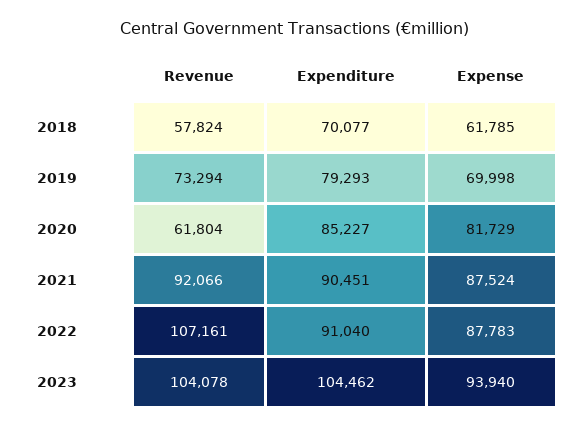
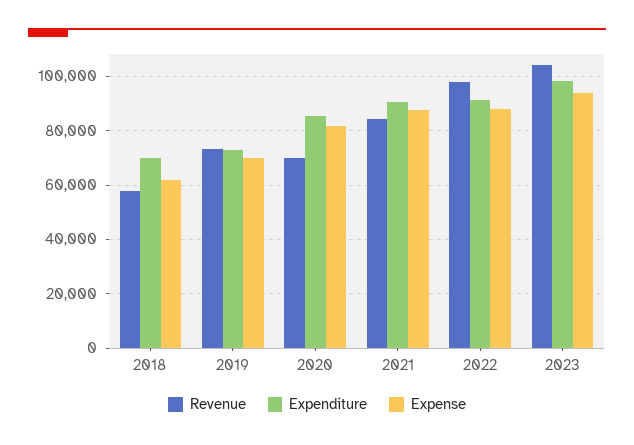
Expenditure, 2019: 79293 -> 72500
Revenue, 2020: 61804 -> 70000
Revenue, 2021: 92066 -> 85000
Revenue, 2022: 107161 -> 97500
Expenditure, 2023: 104462 -> 97500

